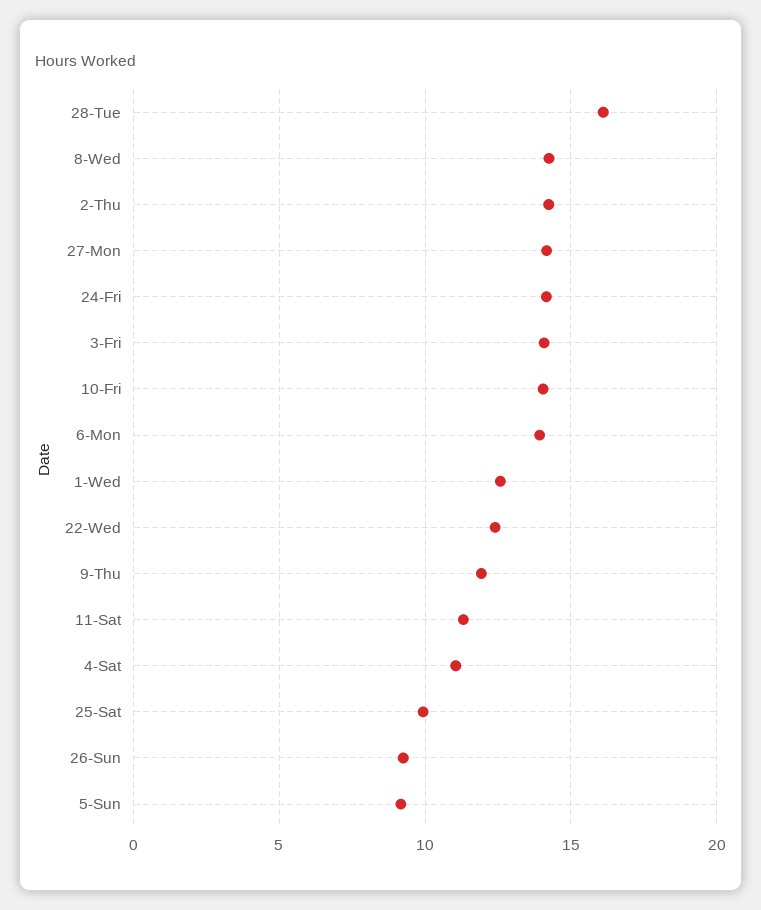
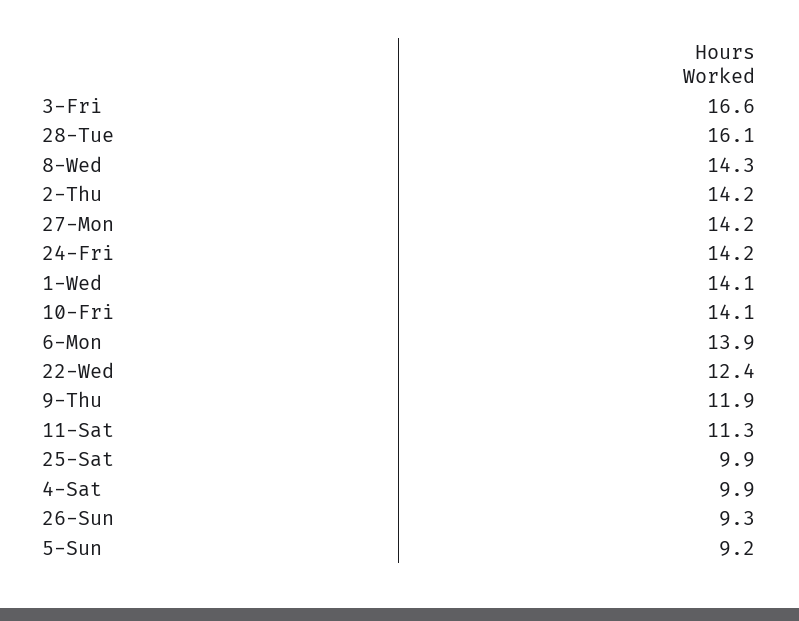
3-Fri: 14 -> 16.6
1-Wed: 12.5 -> 14.1
4-Sat: 11 -> 9.9

